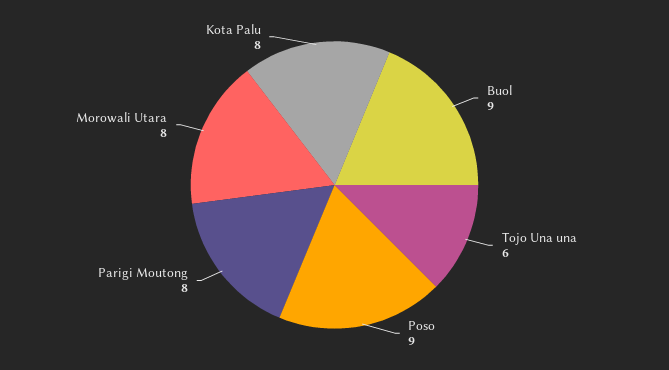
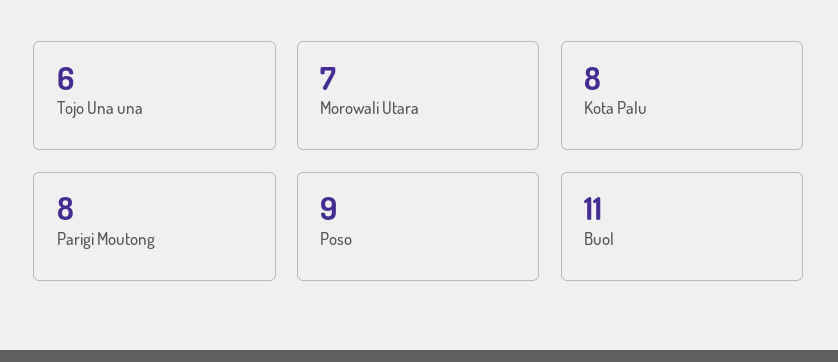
Buol: 9 -> 11
Morowali Utara: 8 -> 7

